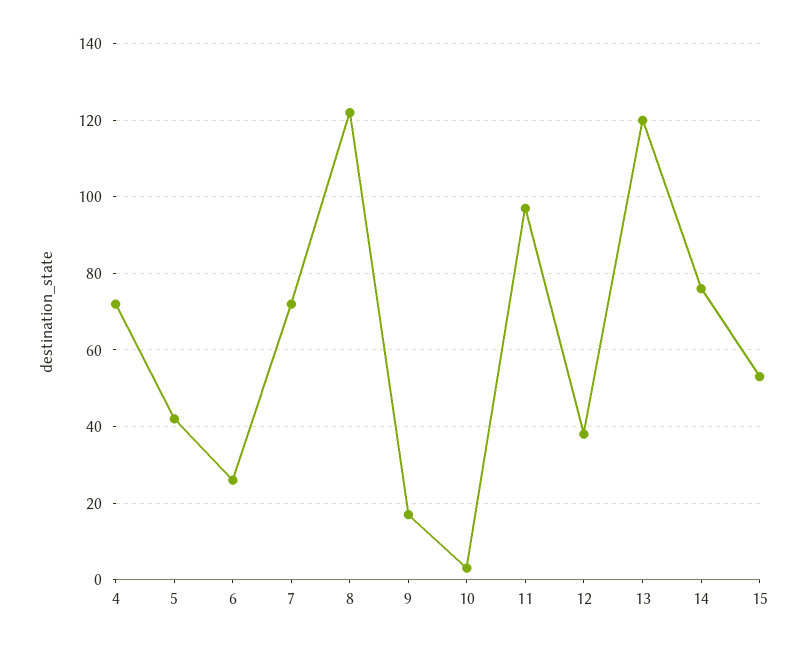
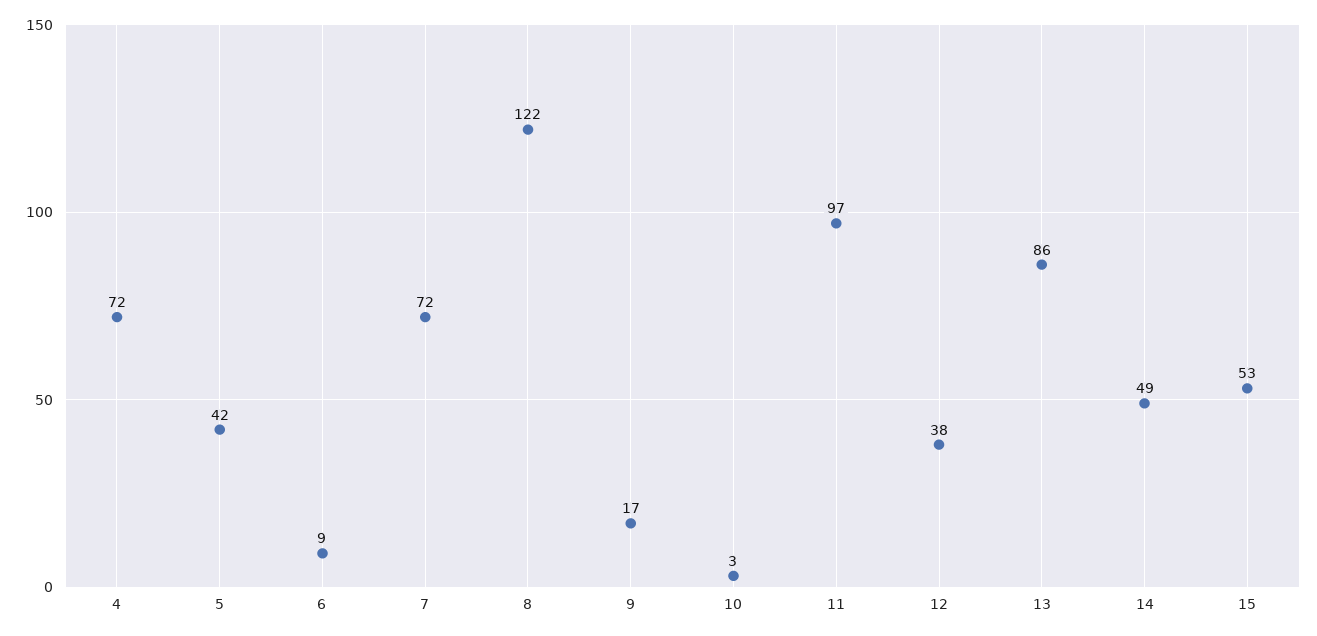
6: 25 -> 9
13: 120 -> 86
14: 75 -> 49

